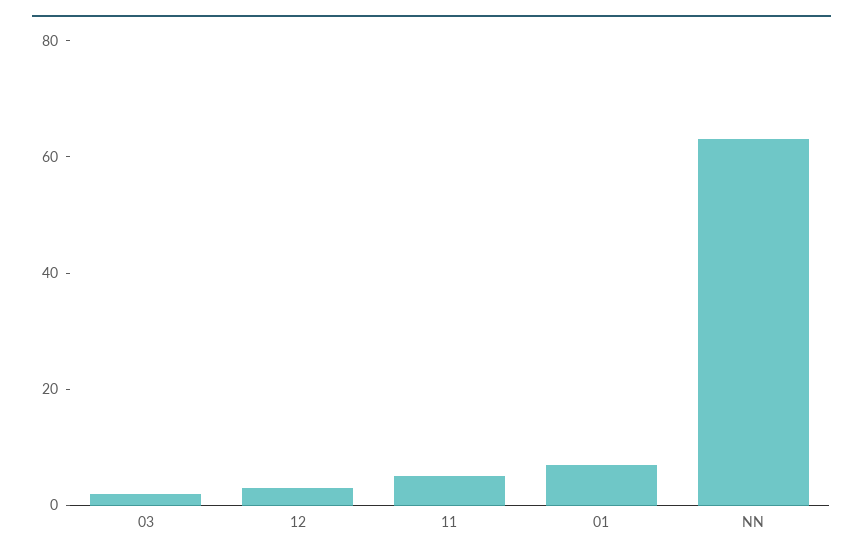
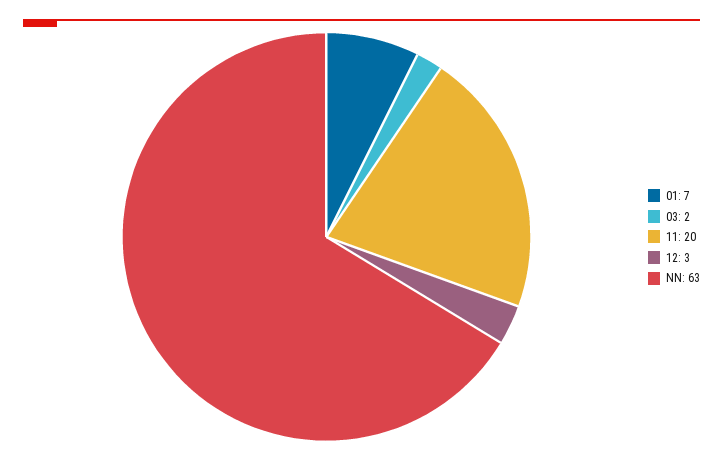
11: 5 -> 20

